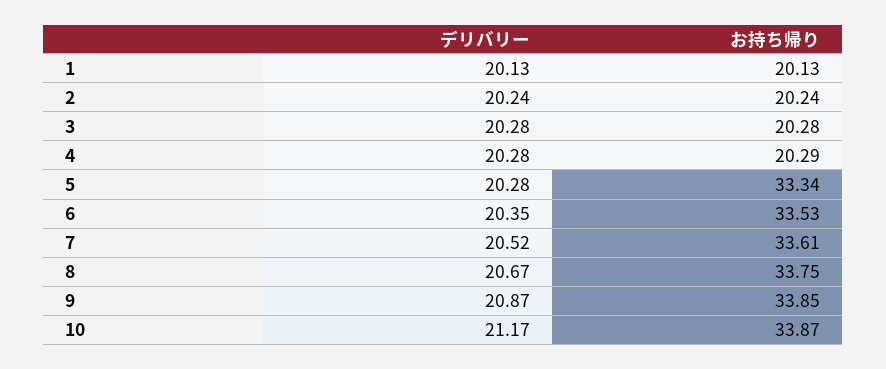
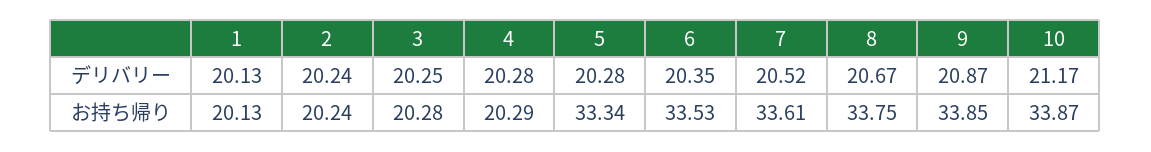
デリバリー, 3: 20.28 -> 20.25

